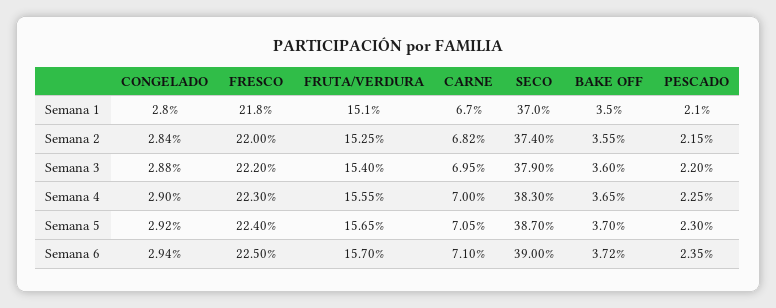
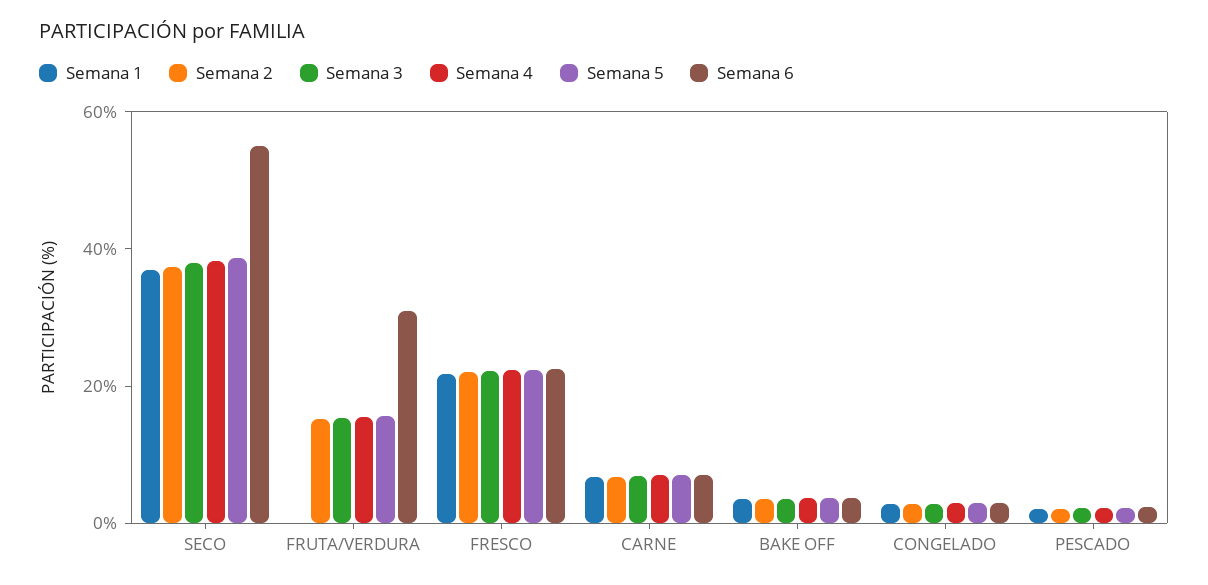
Semana 1, FRUTA/VERDURA: 15.1 -> 0
Semana 6, FRUTA/VERDURA: 15.7 -> 30
Semana 6, SECO: 39 -> 55

